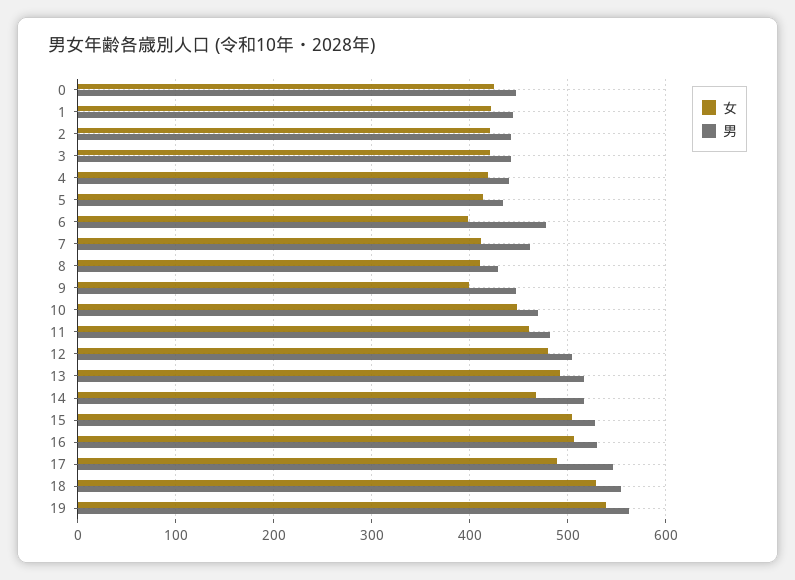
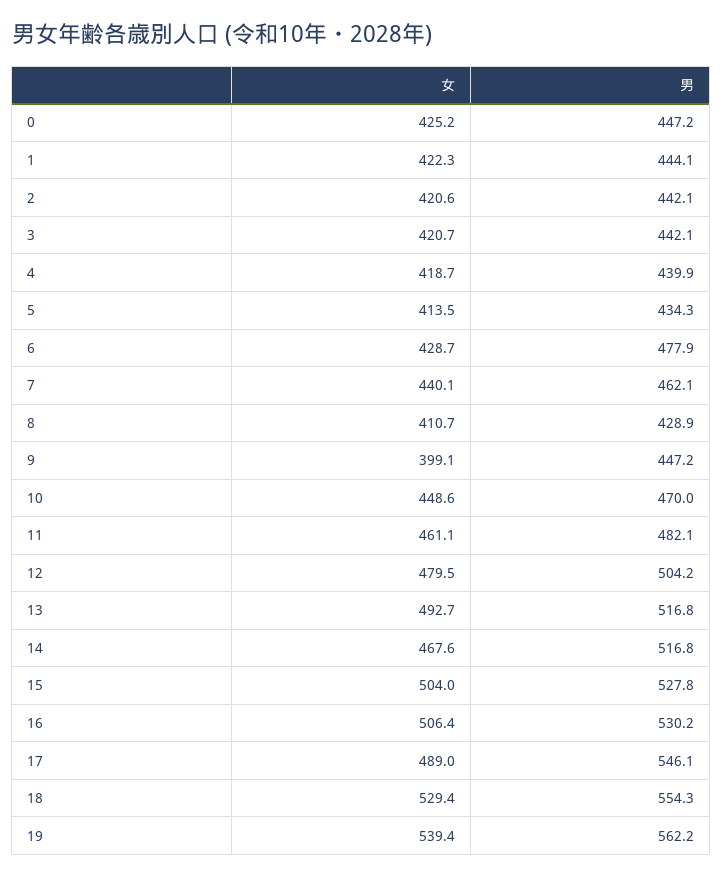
女, 6: 400 -> 428.7
女, 7: 410 -> 440.1

